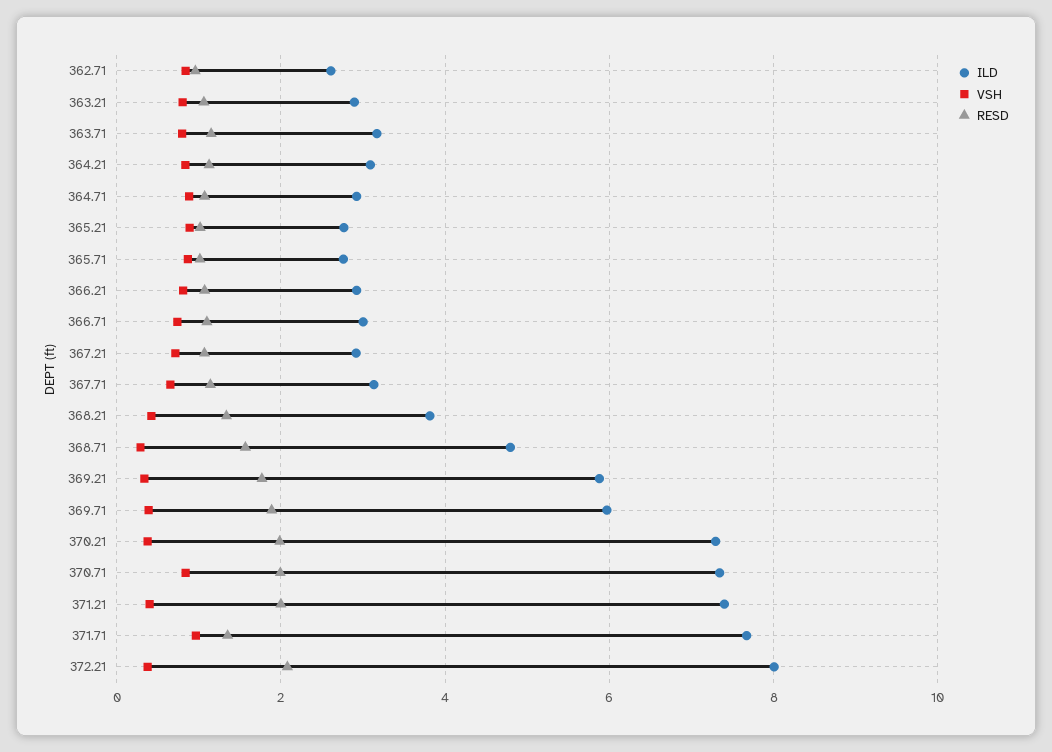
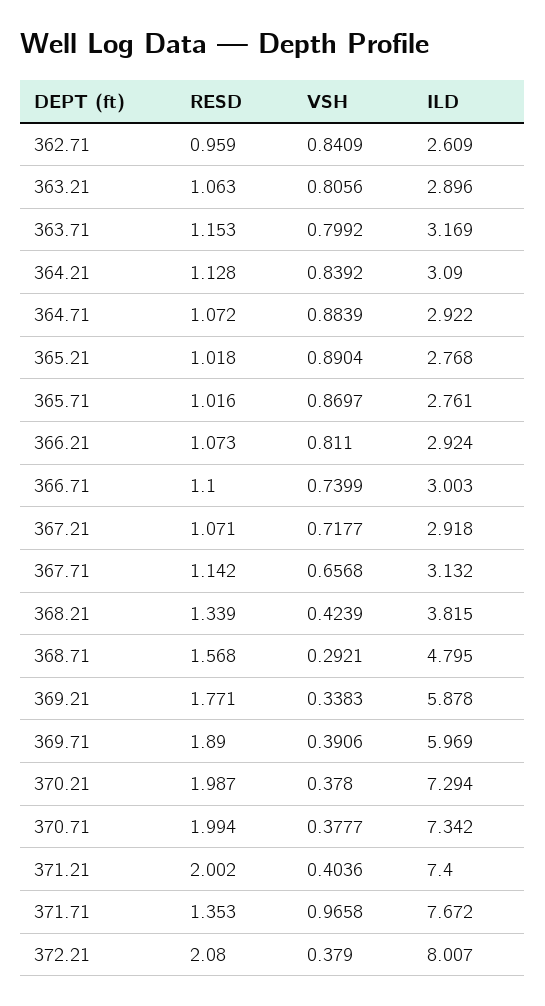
VSH, 370.71: 0.8 -> 0.3777

